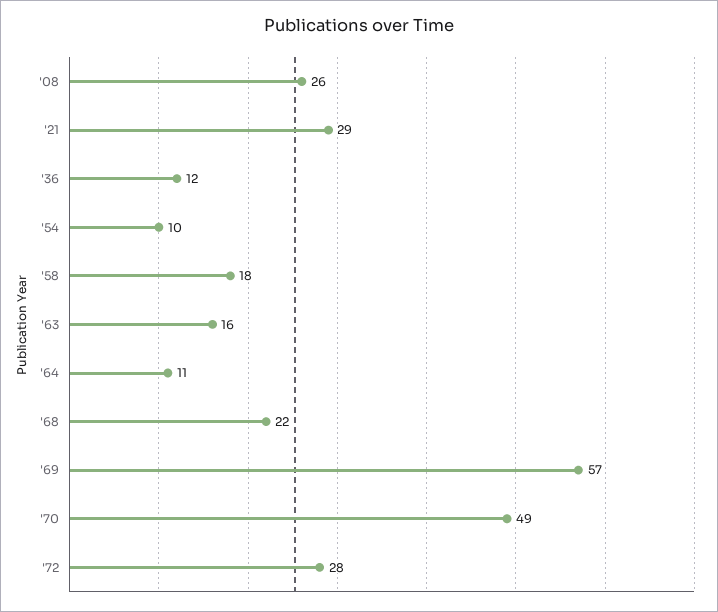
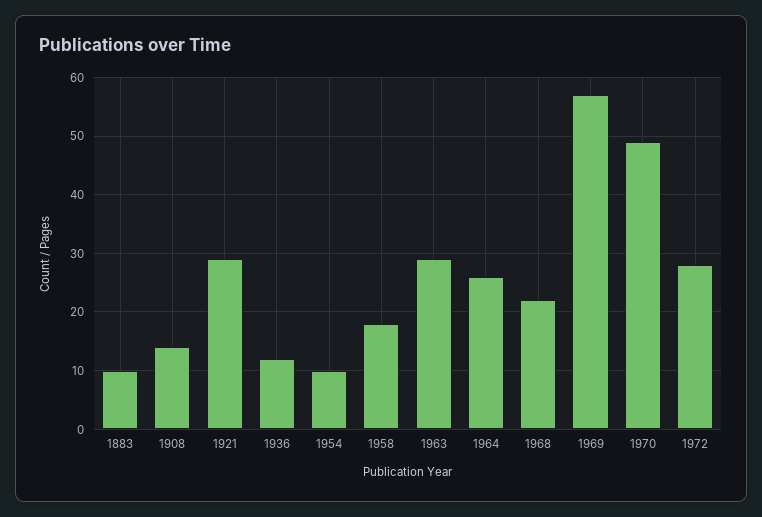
'08: 26 -> 15
'63: 16 -> 30
'64: 11 -> 25
1883: none -> 10

